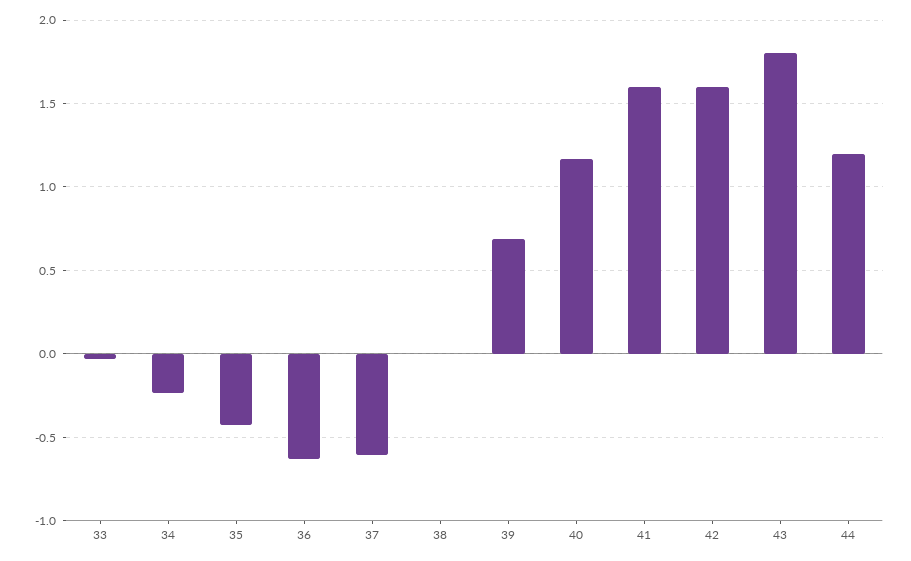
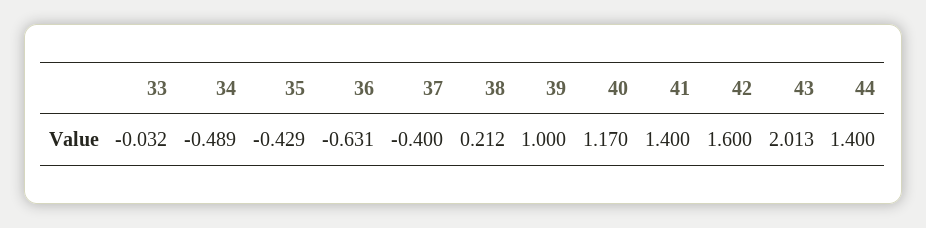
34: -0.25 -> -0.489
37: -0.6 -> -0.4
38: 0 -> 0.212
39: 0.7 -> 1
41: 1.6 -> 1.4
43: 1.8 -> 2.013
44: 1.2 -> 1.4

